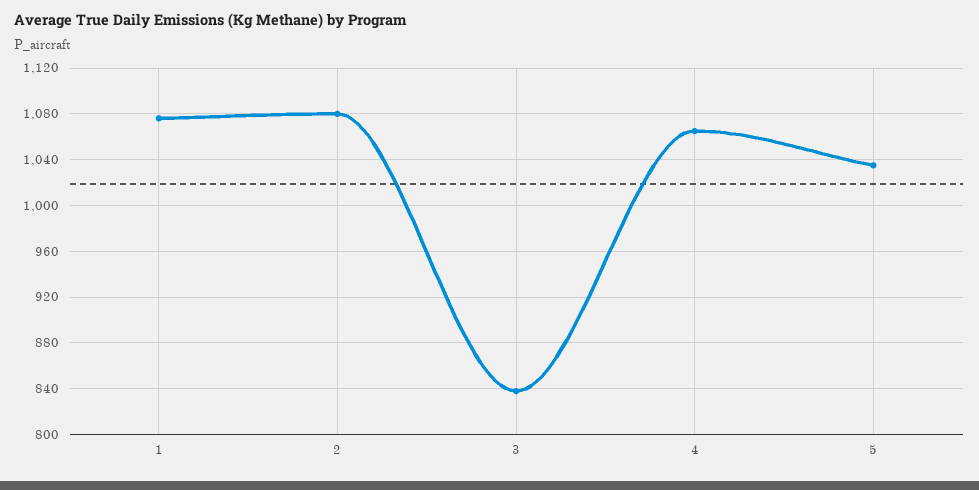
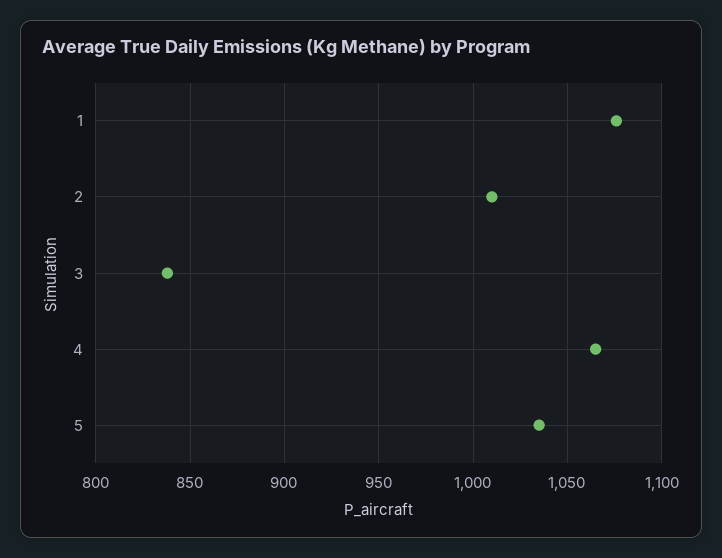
2: 1080 -> 1010

